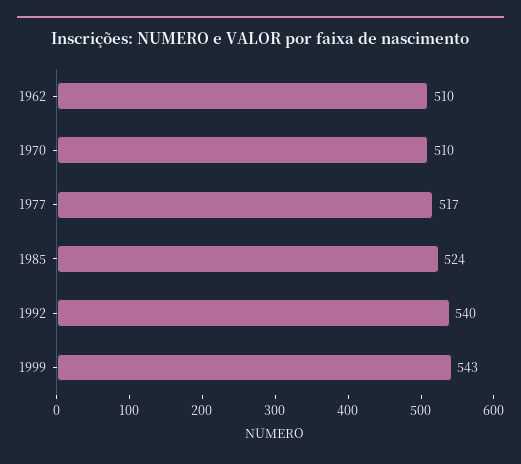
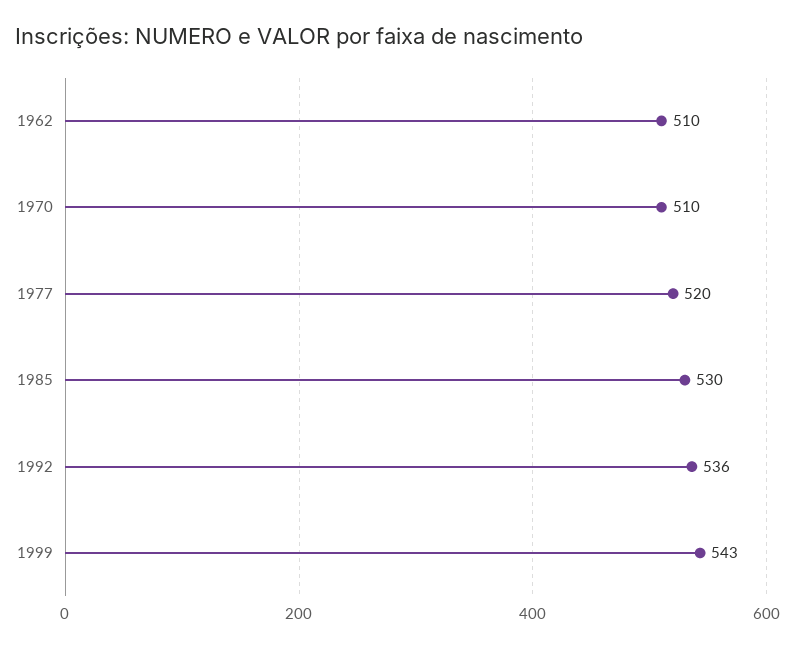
1977: 517 -> 520
1985: 524 -> 530
1992: 540 -> 536

